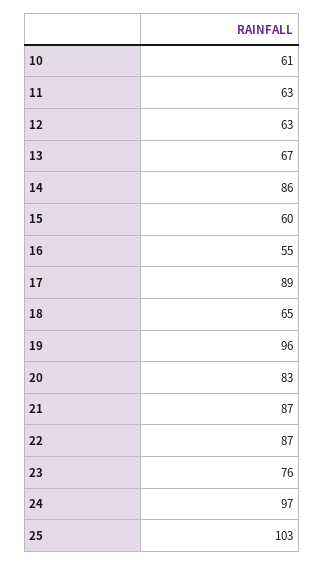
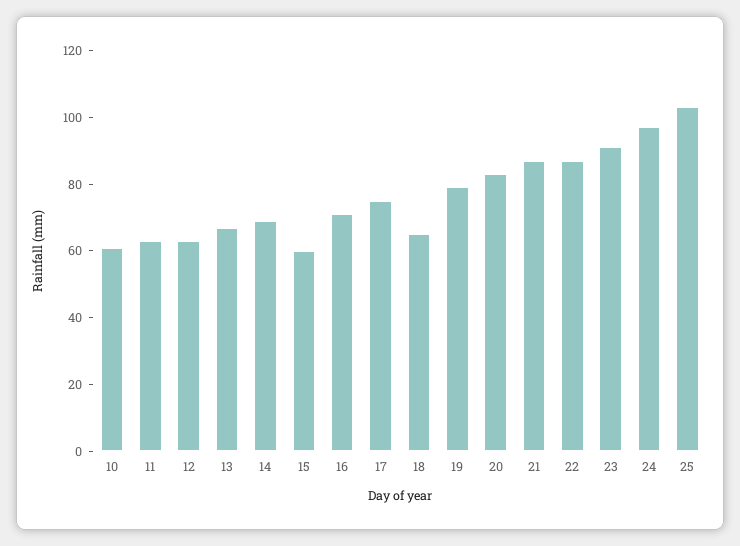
14: 86 -> 70
16: 55 -> 70
17: 89 -> 75
19: 96 -> 80
23: 76 -> 90

